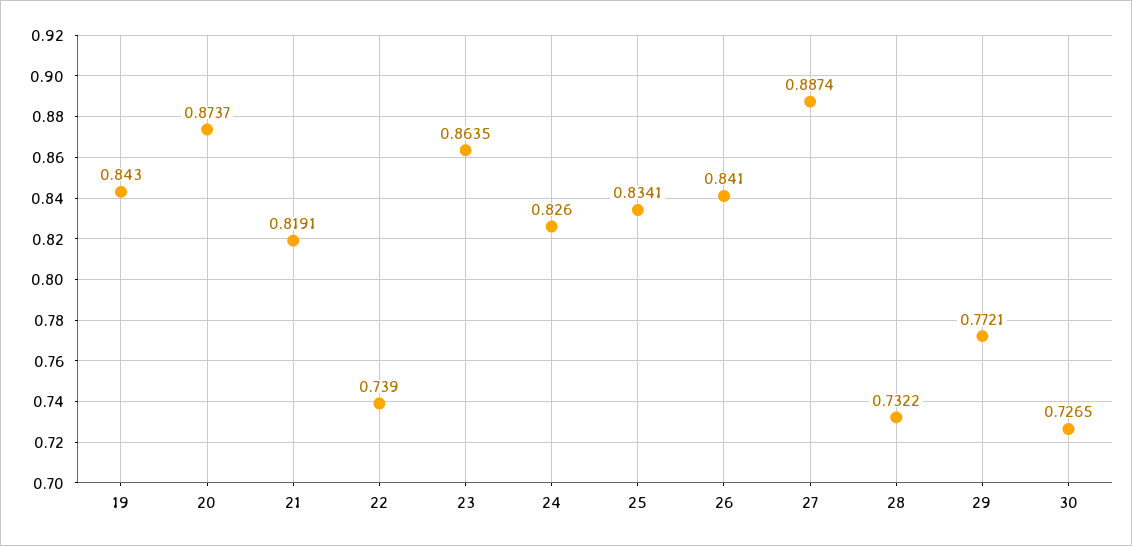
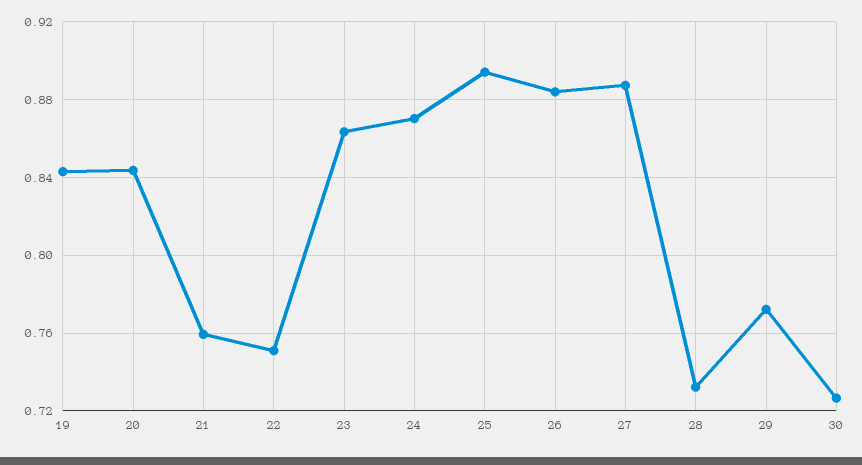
20: 0.8737 -> 0.845
21: 0.8191 -> 0.76
22: 0.739 -> 0.75
24: 0.826 -> 0.87
25: 0.8341 -> 0.895
26: 0.841 -> 0.885

